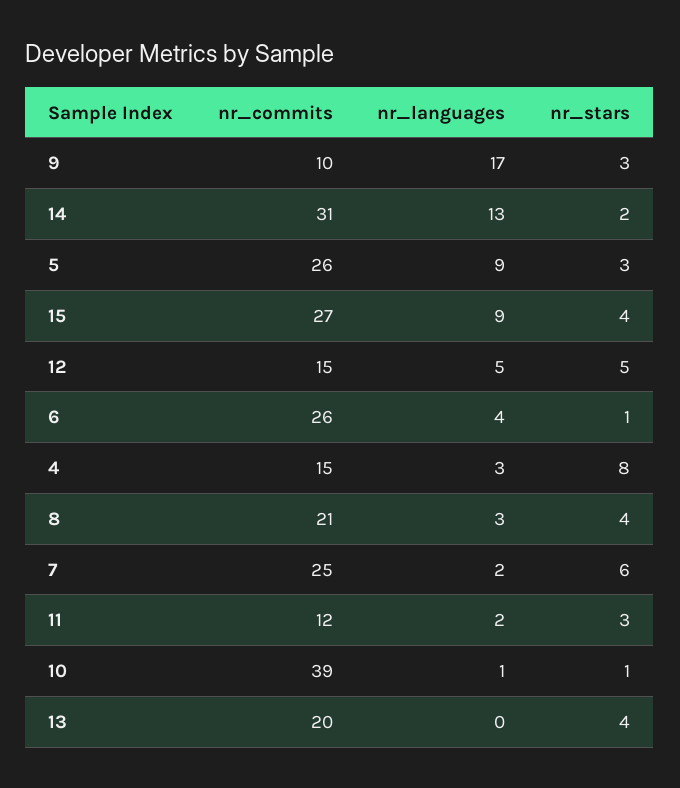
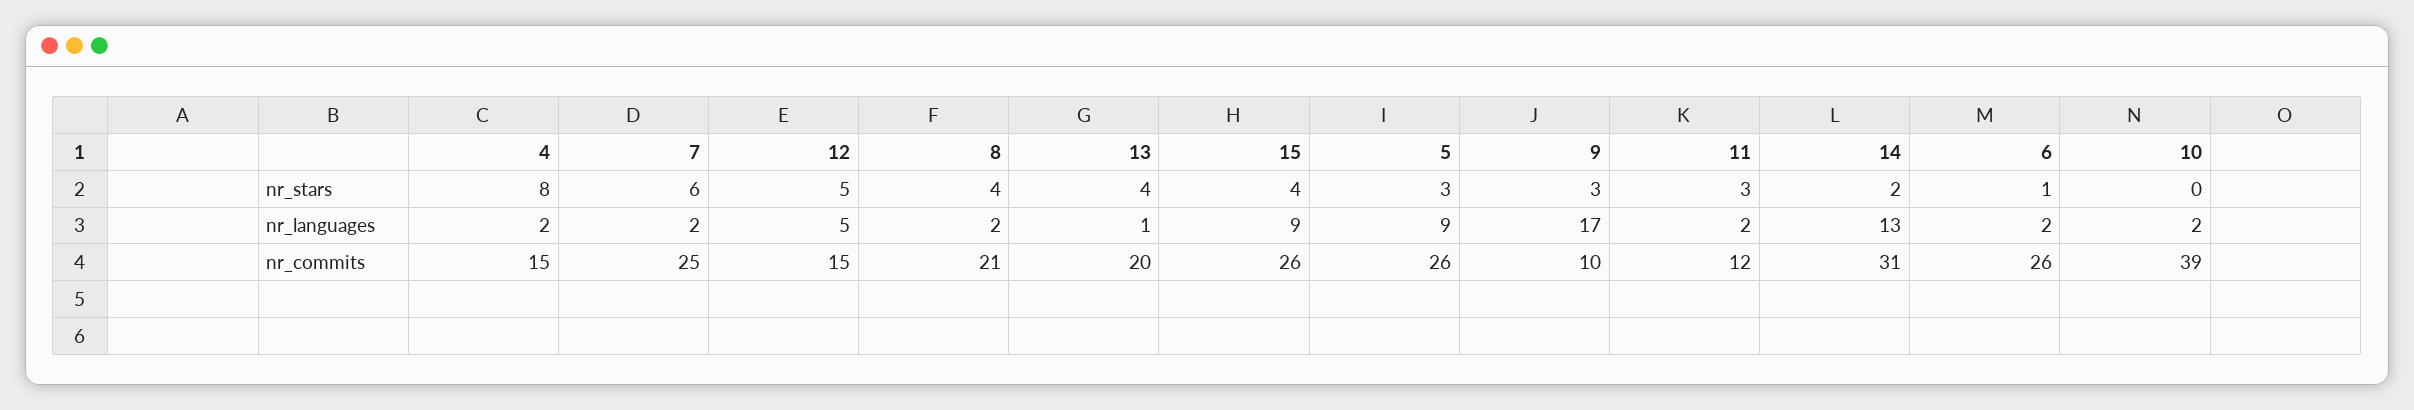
nr_commits, 15: 27 -> 26
nr_languages, 6: 4 -> 2
nr_languages, 4: 3 -> 2
nr_languages, 8: 3 -> 2
nr_languages, 10: 1 -> 2
nr_stars, 10: 1 -> 0
nr_languages, 13: 0 -> 1

